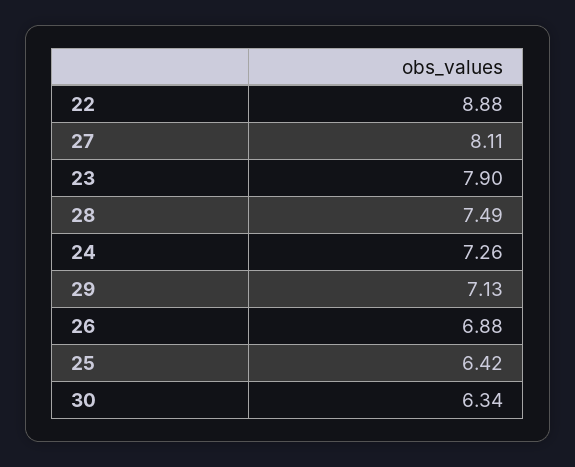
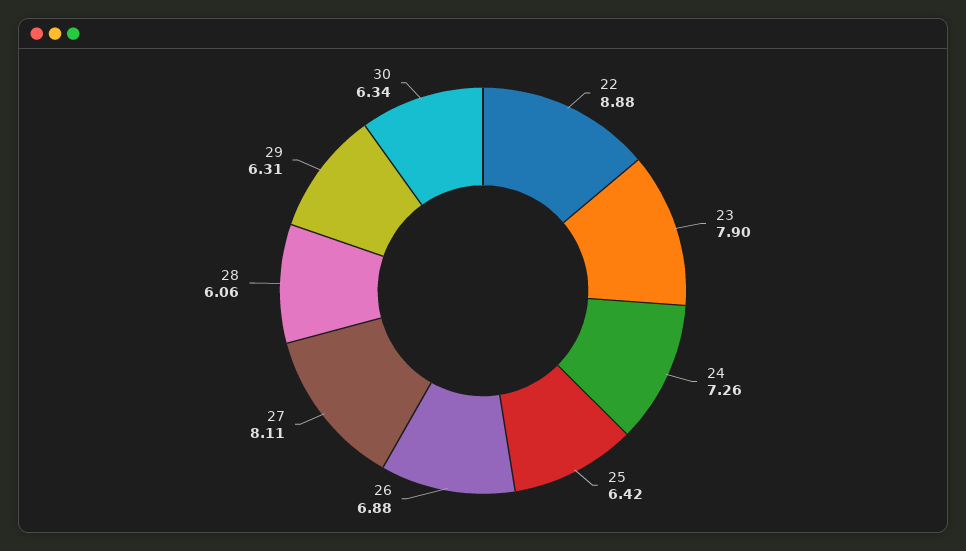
28: 7.49 -> 6.06
29: 7.13 -> 6.31

